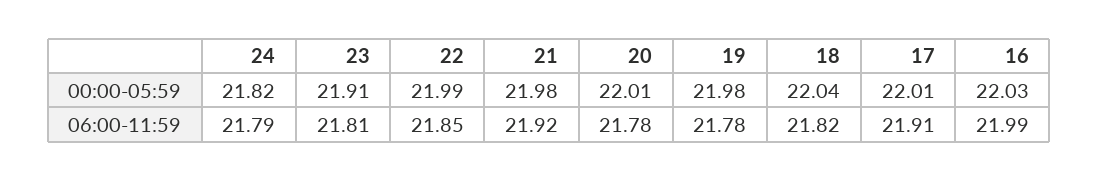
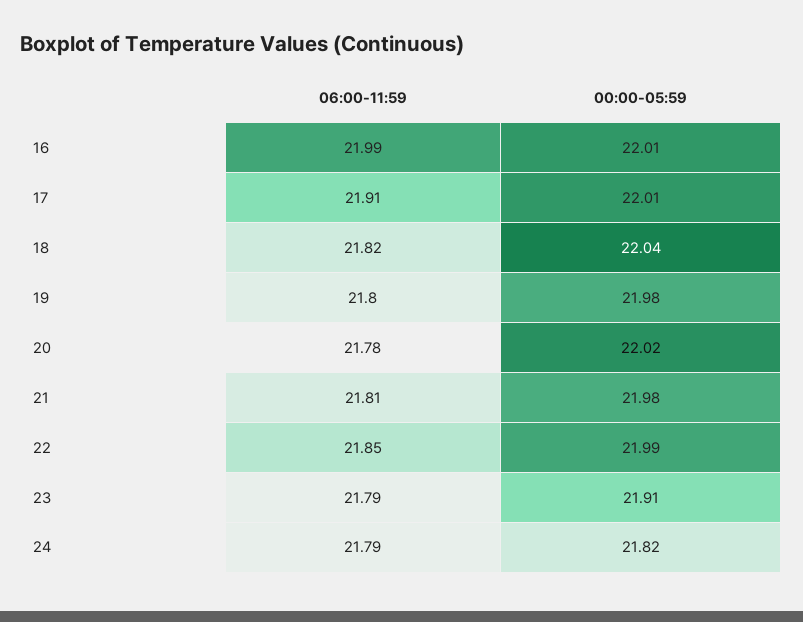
20, 00:00-05:59: 22.01 -> 22.02
16, 00:00-05:59: 22.03 -> 22.01
23, 06:00-11:59: 21.81 -> 21.79
21, 06:00-11:59: 21.92 -> 21.81
19, 06:00-11:59: 21.78 -> 21.8

